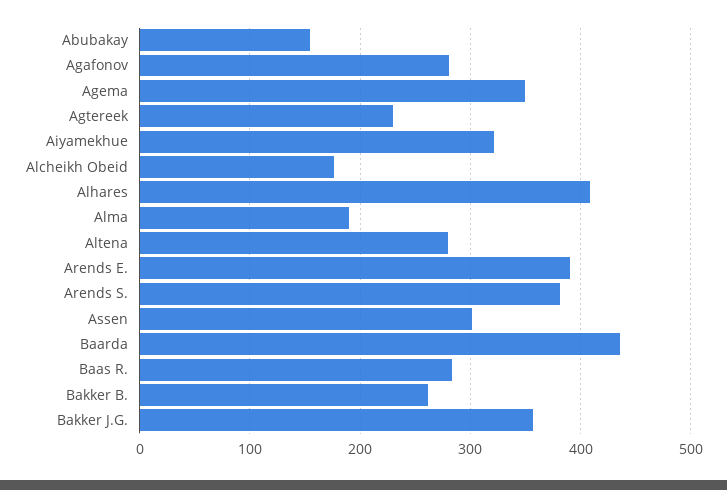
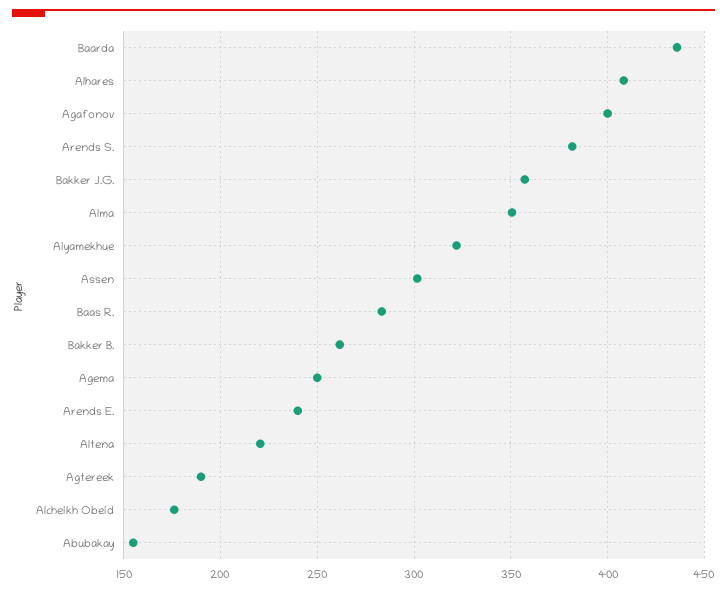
Agafonov: 280 -> 400
Agema: 350 -> 250
Agtereek: 230 -> 190
Alma: 190 -> 350
Altena: 280 -> 220
Arends E.: 390 -> 240

